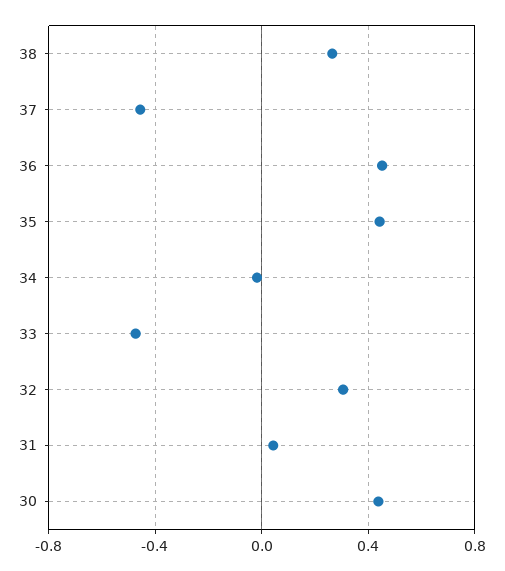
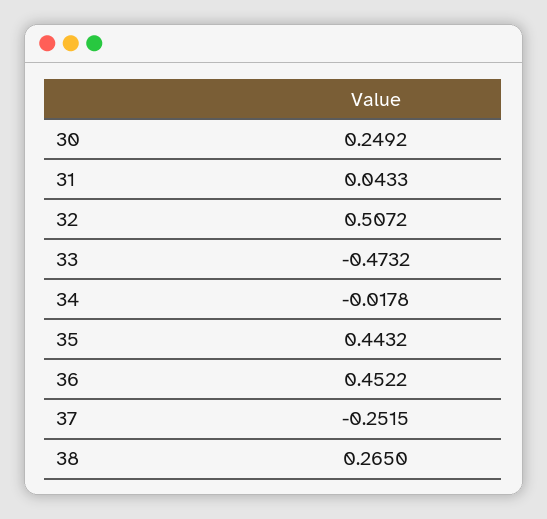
37: -0.45 -> -0.2515
32: 0.3 -> 0.5072
30: 0.45 -> 0.2492

